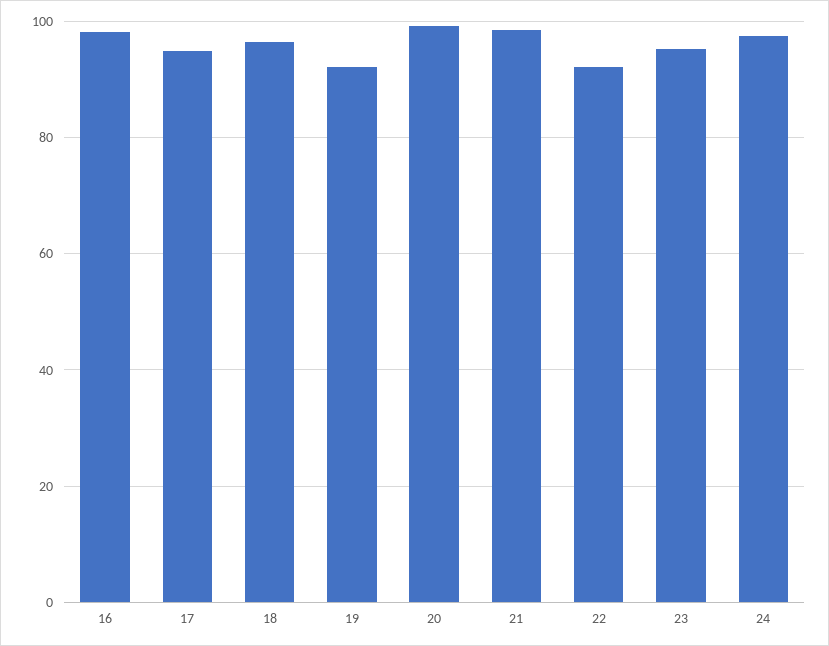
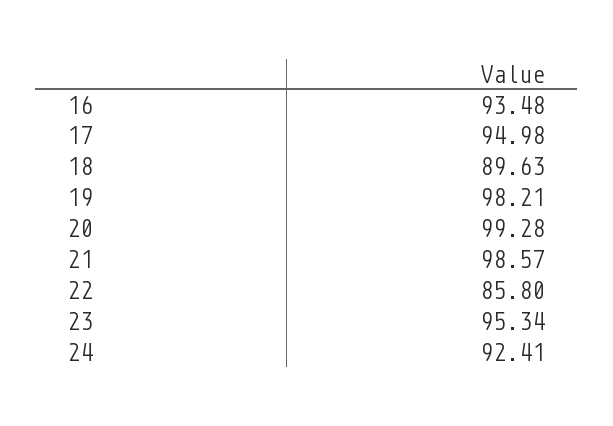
16: 98 -> 93.48
18: 96 -> 89.63
19: 92 -> 98.21
22: 92 -> 85.8
24: 98 -> 92.41

